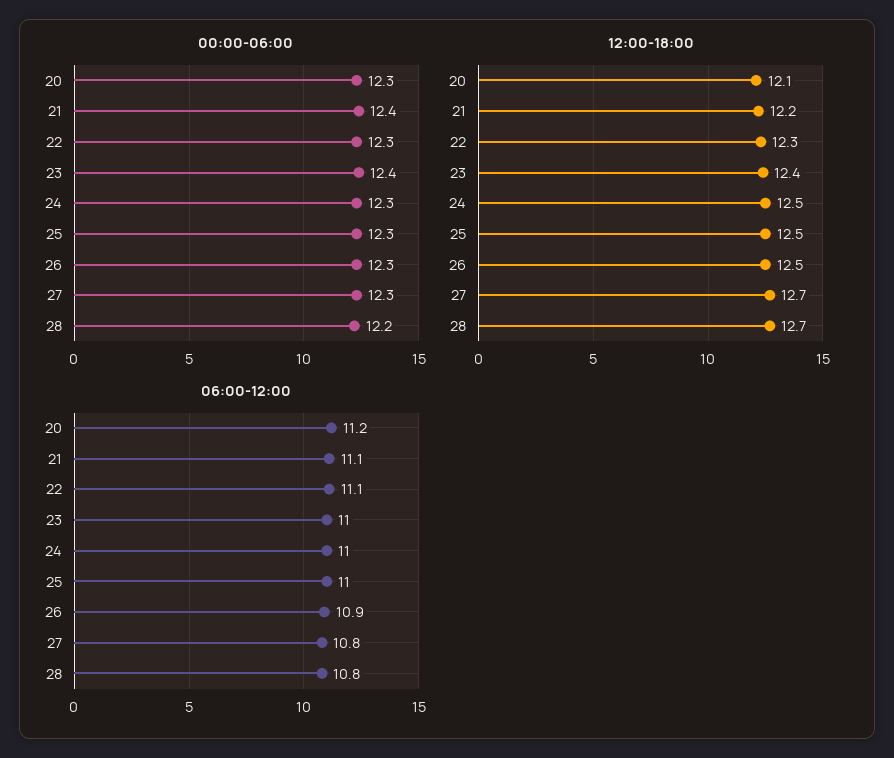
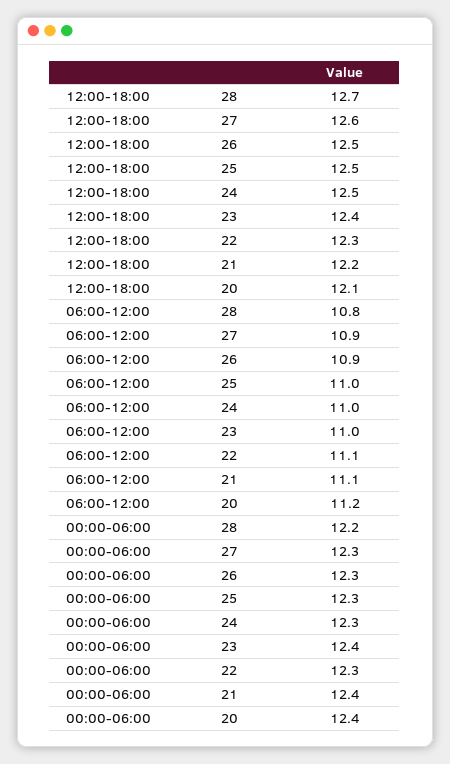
00:00-06:00, 20: 12.3 -> 12.4
12:00-18:00, 27: 12.7 -> 12.6
06:00-12:00, 27: 10.8 -> 10.9

